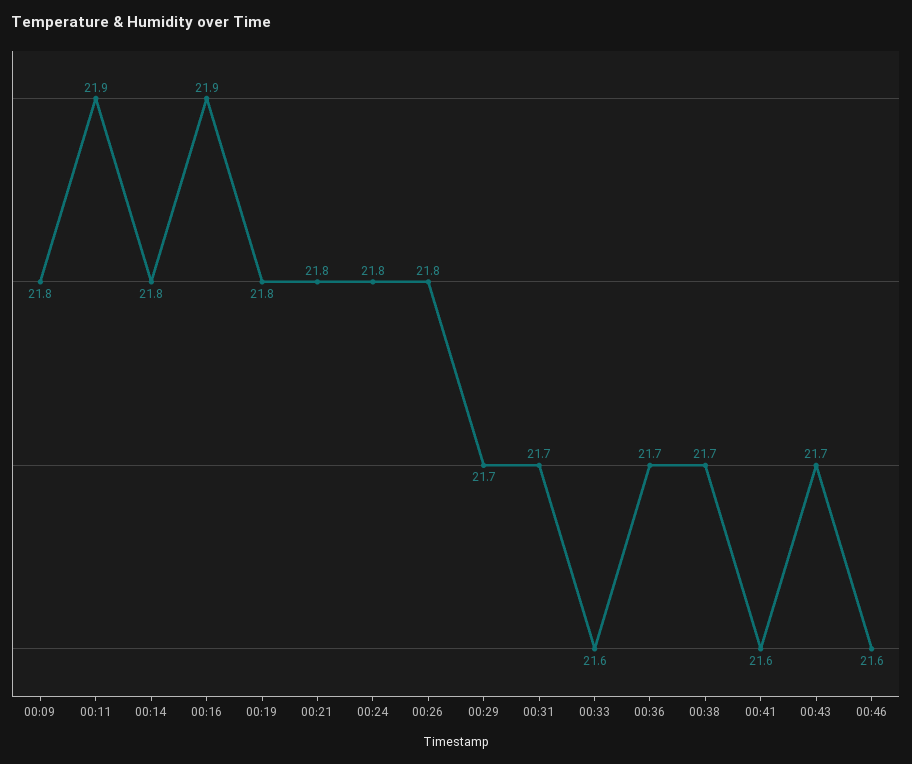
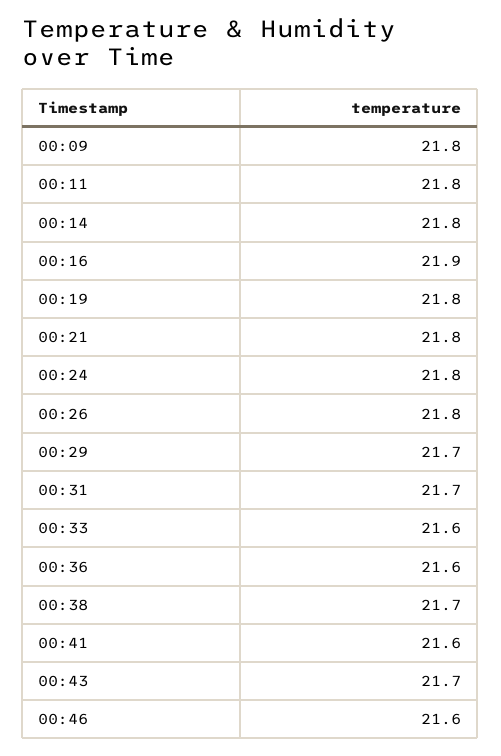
00:11: 21.9 -> 21.8
00:36: 21.7 -> 21.6

